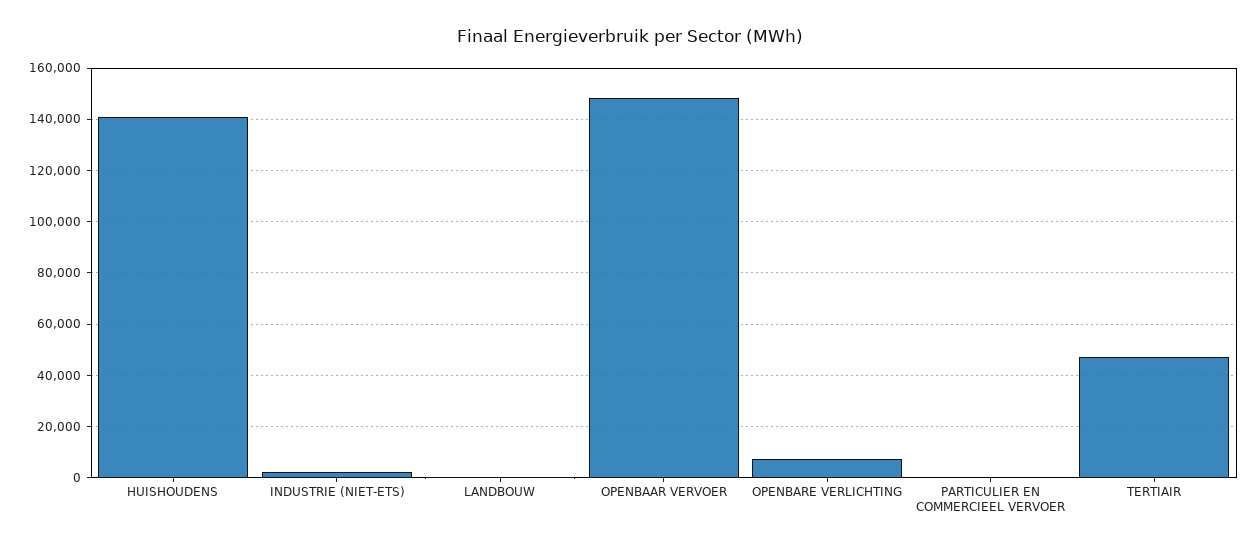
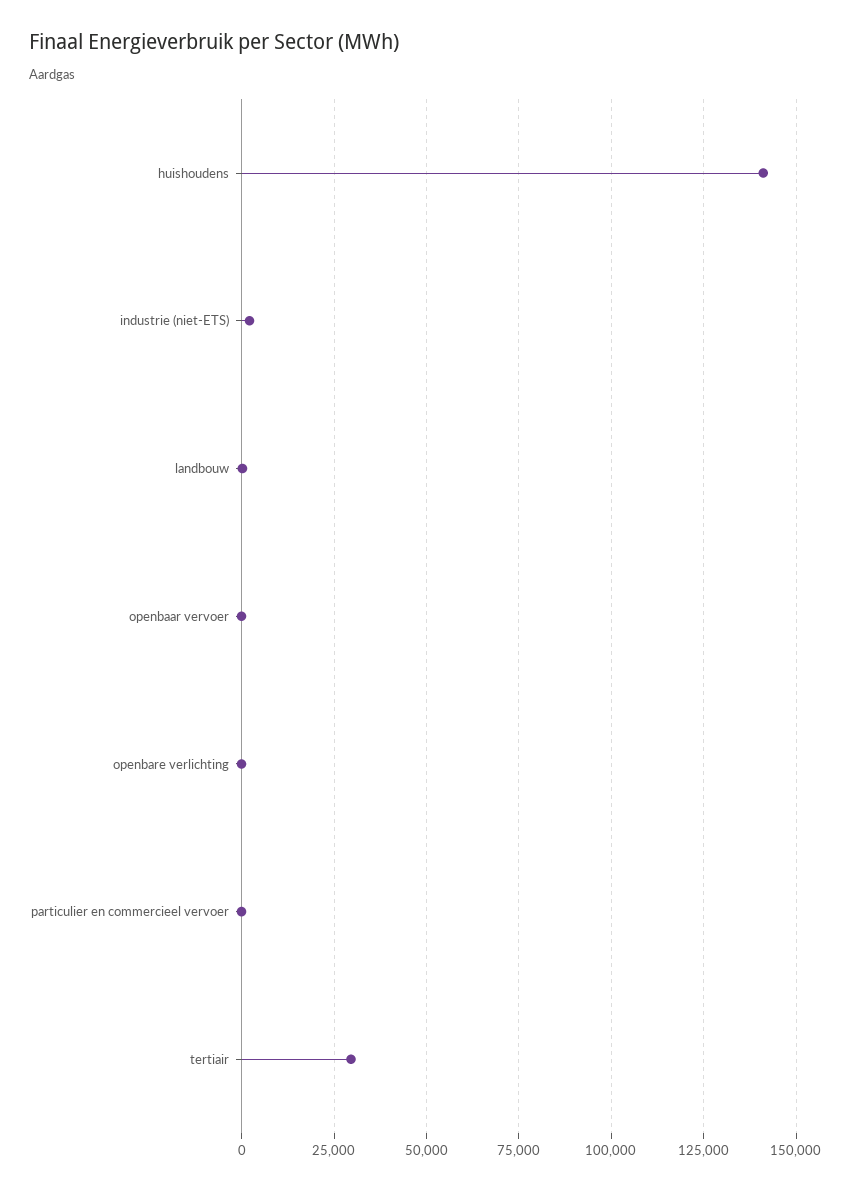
OPENBAAR VERVOER: 147500 -> 0
OPENBARE VERLICHTING: 7500 -> 0
TERTIAIR: 47500 -> 30000

